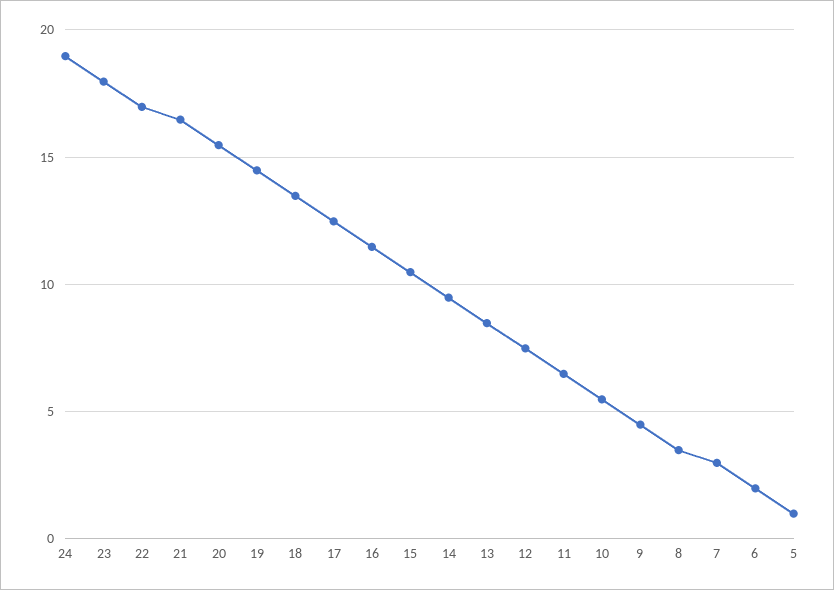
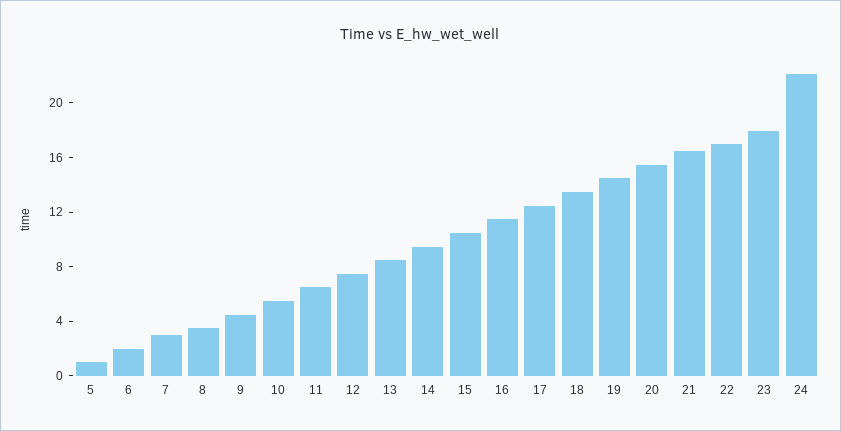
24: 19 -> 22

